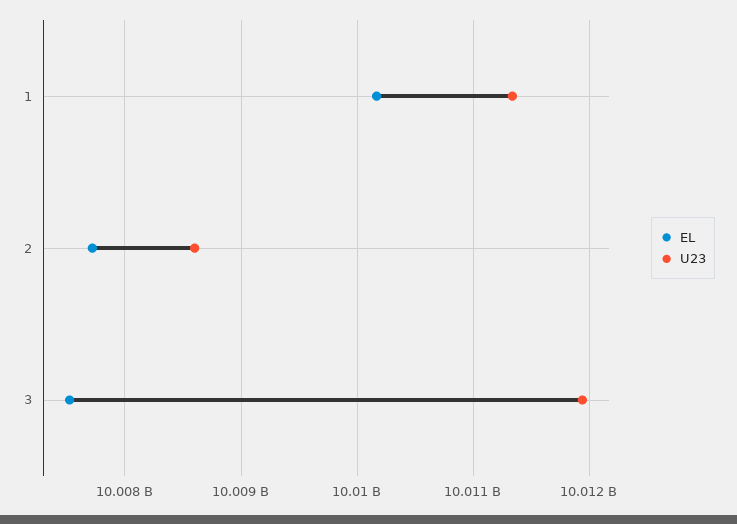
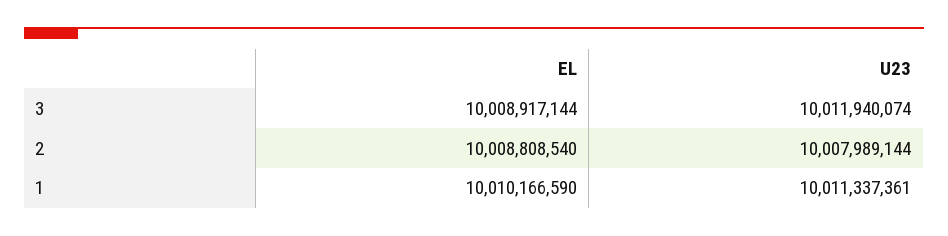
EL, 2: 10007700000 -> 10008808540
U23, 2: 10008600000 -> 10007989144
EL, 3: 10007500000 -> 10008917144

